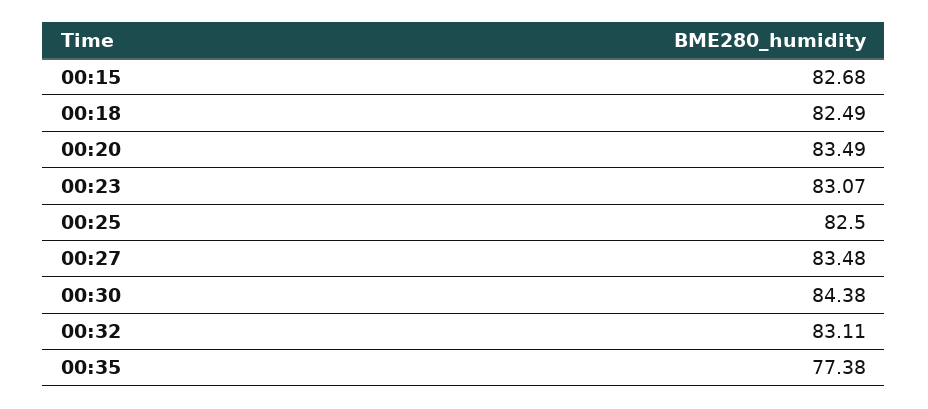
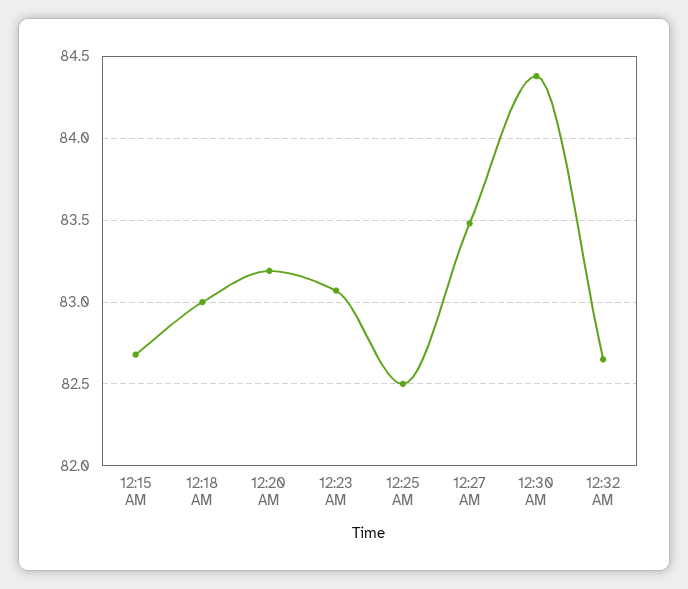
00:18: 82.49 -> 83
00:20: 83.49 -> 83.2
00:32: 83.11 -> 82.65
00:35: 77.38 -> none

